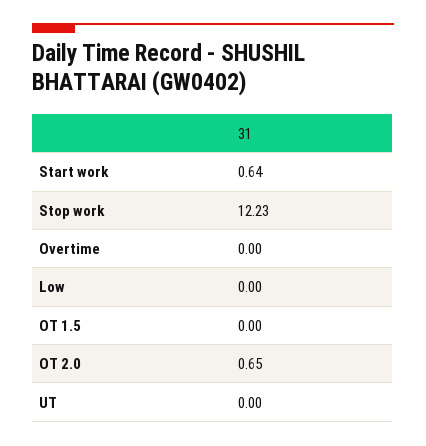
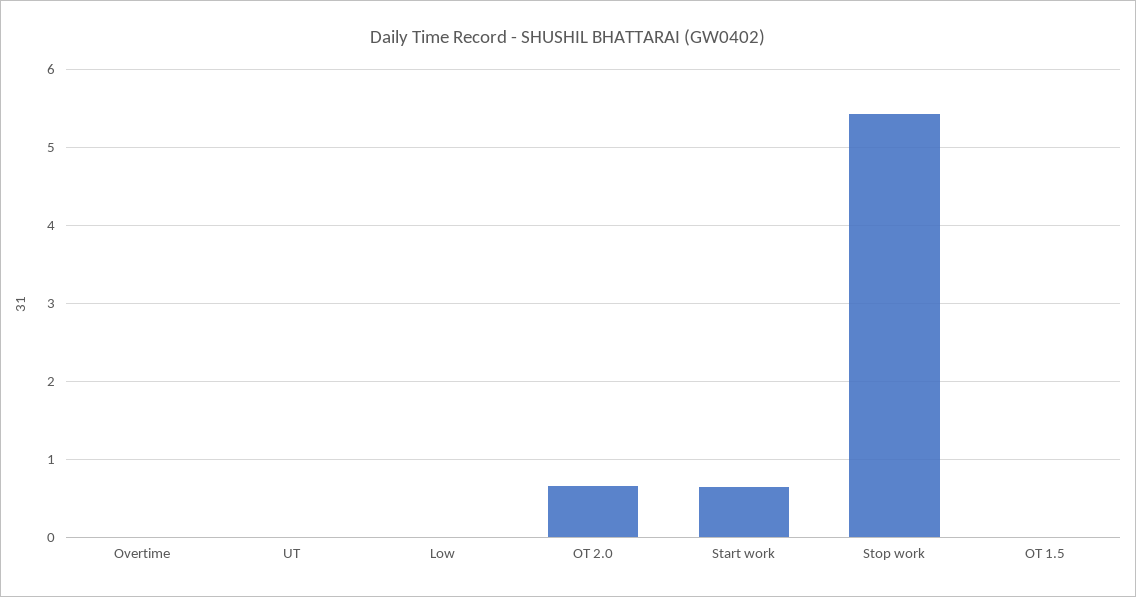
Stop work: 12.23 -> 5.4

